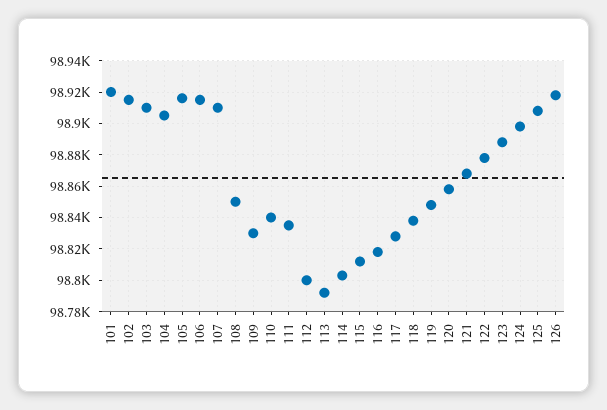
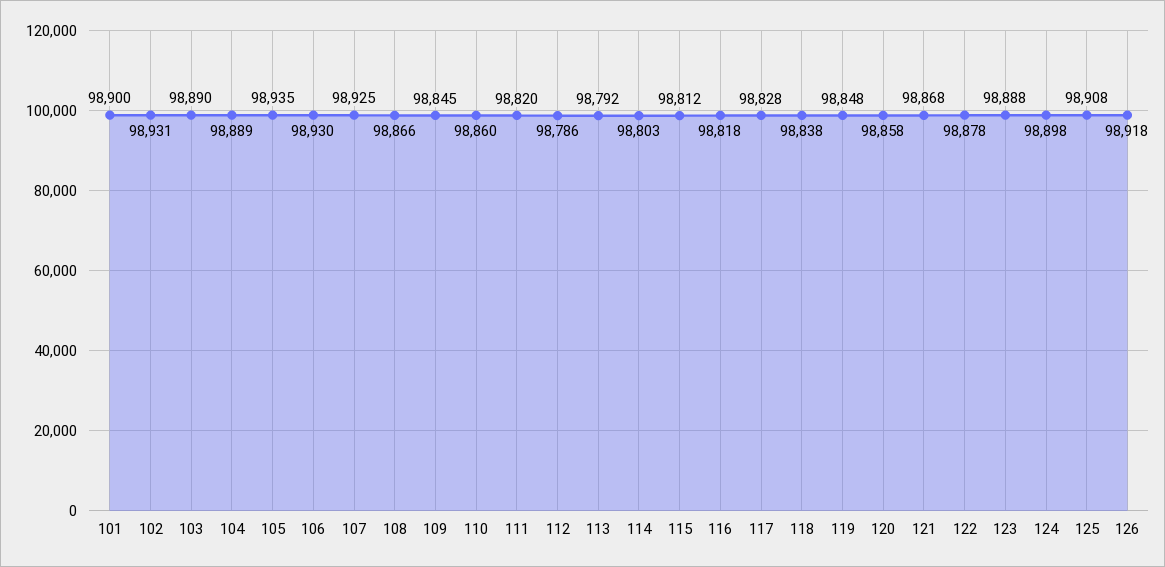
101: 98920 -> 98900
102: 98915 -> 98931
103: 98910 -> 98890
104: 98905 -> 98889
105: 98915 -> 98935
106: 98915 -> 98930
107: 98910 -> 98925
108: 98850 -> 98866
109: 98830 -> 98845
110: 98840 -> 98860
111: 98835 -> 98820
112: 98800 -> 98786

